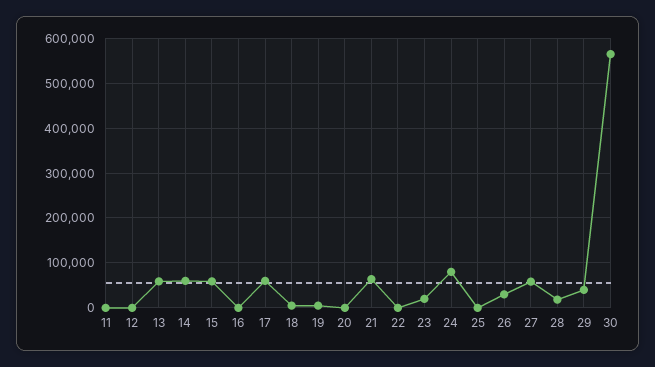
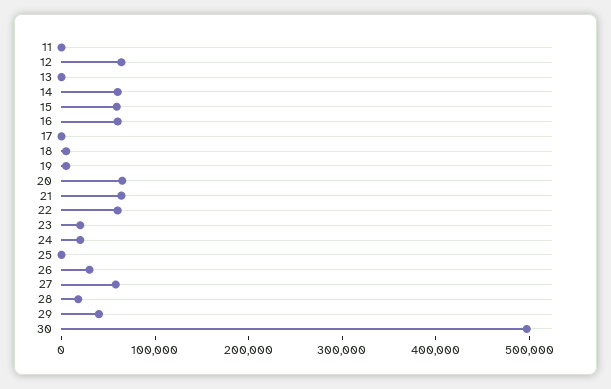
12: 0 -> 60000
13: 60000 -> 0
16: 0 -> 60000
17: 60000 -> 0
20: 0 -> 60000
22: 0 -> 60000
24: 80000 -> 20000
30: 560000 -> 500000

